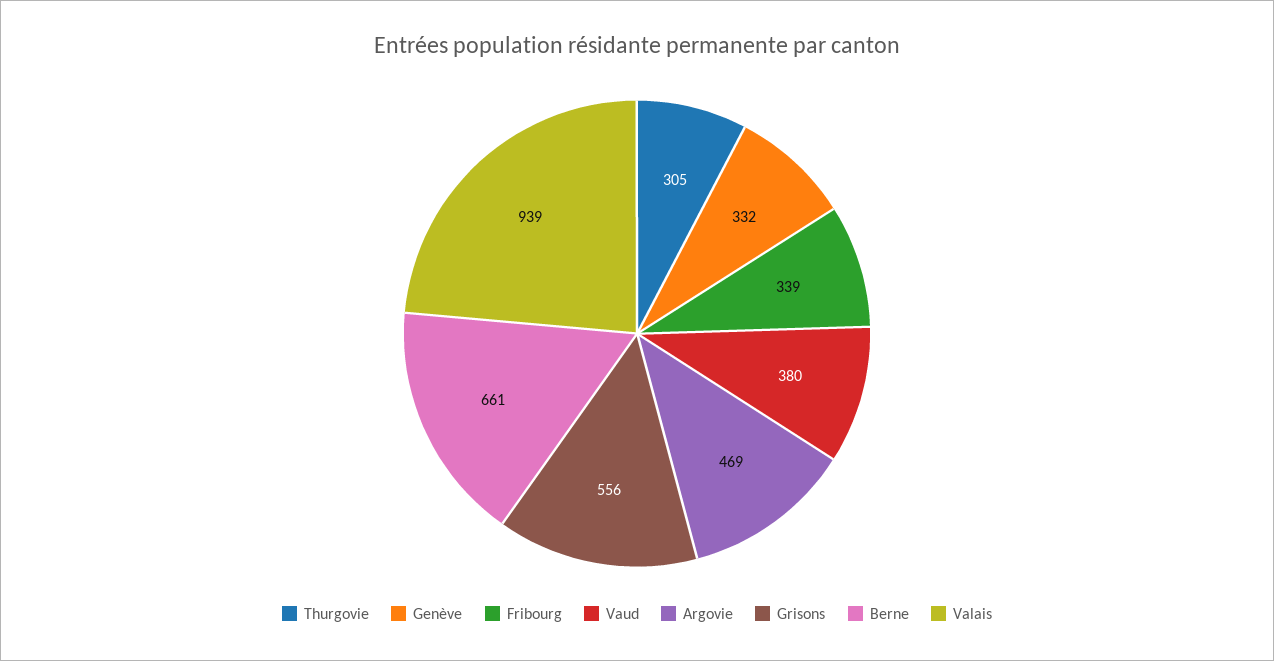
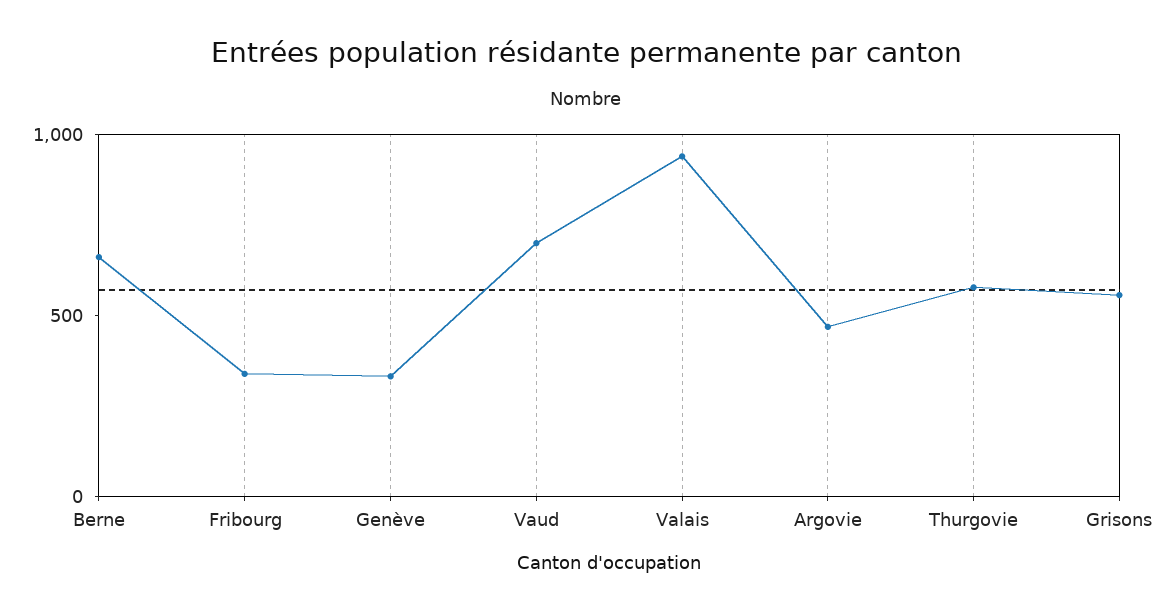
Thurgovie: 305 -> 600
Vaud: 380 -> 700

